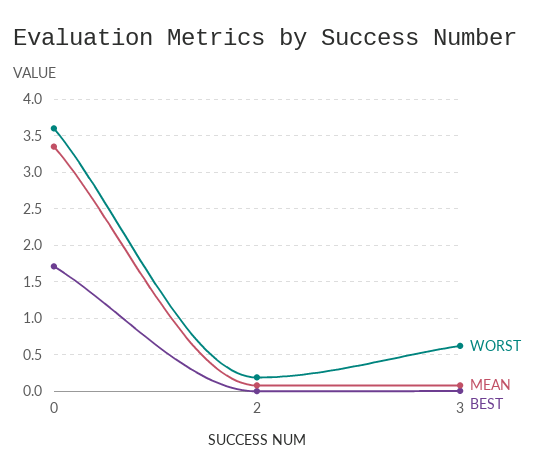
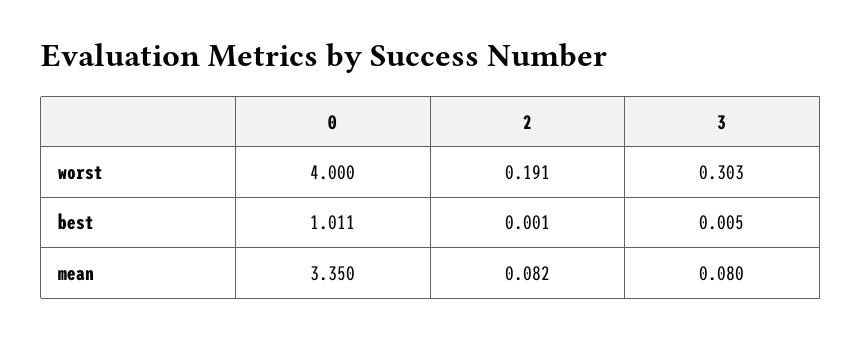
WORST, 0: 3.6 -> 4
BEST, 0: 1.7 -> 1.011
WORST, 3: 0.6 -> 0.303

